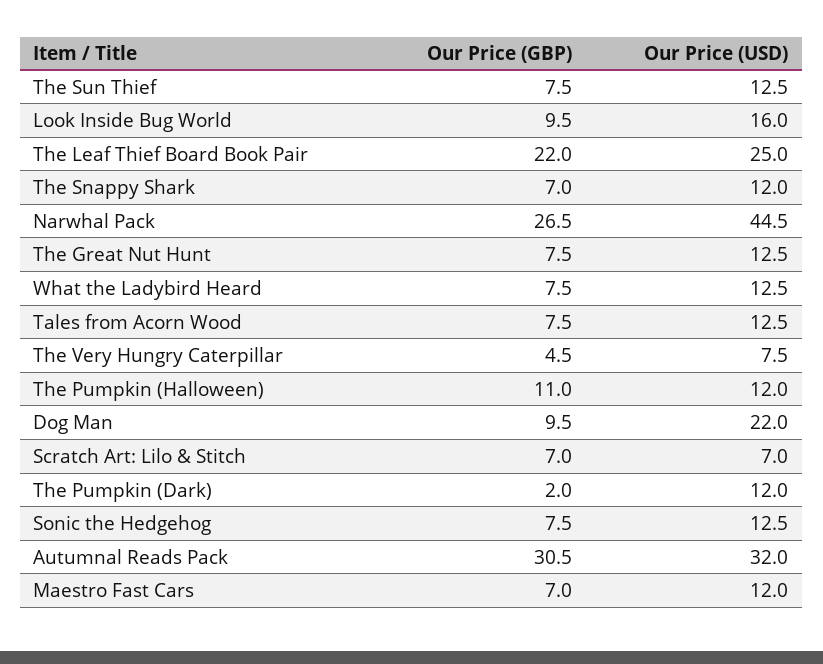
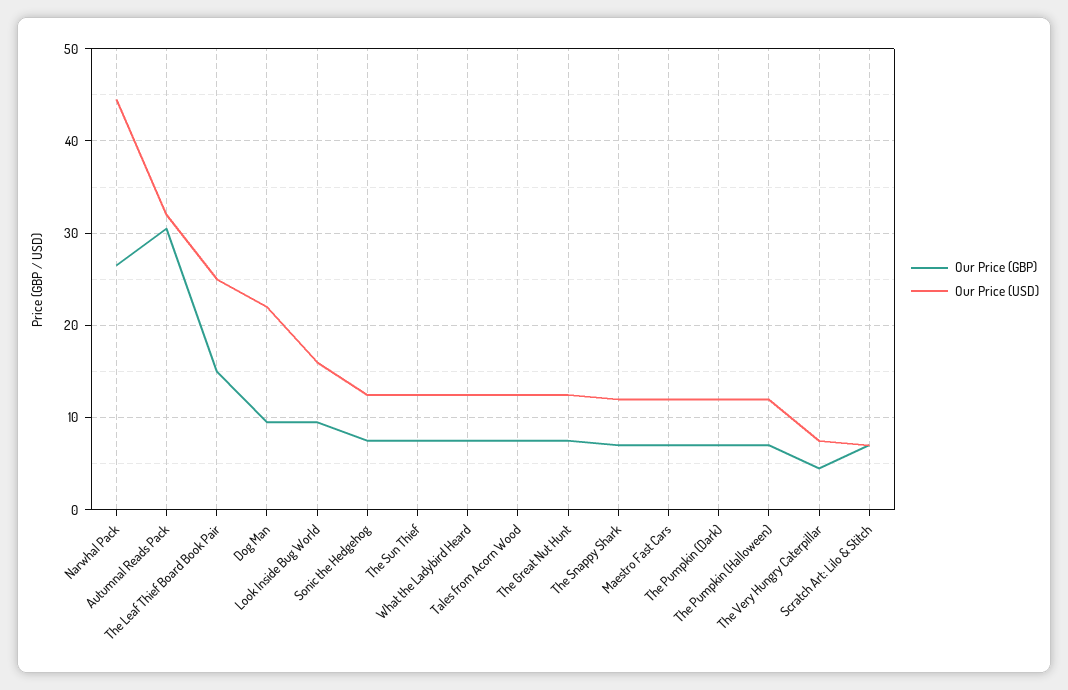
Our Price (GBP), The Leaf Thief Board Book Pair: 22 -> 15
Our Price (GBP), The Pumpkin (Halloween): 11 -> 7
Our Price (GBP), The Pumpkin (Dark): 2 -> 7

